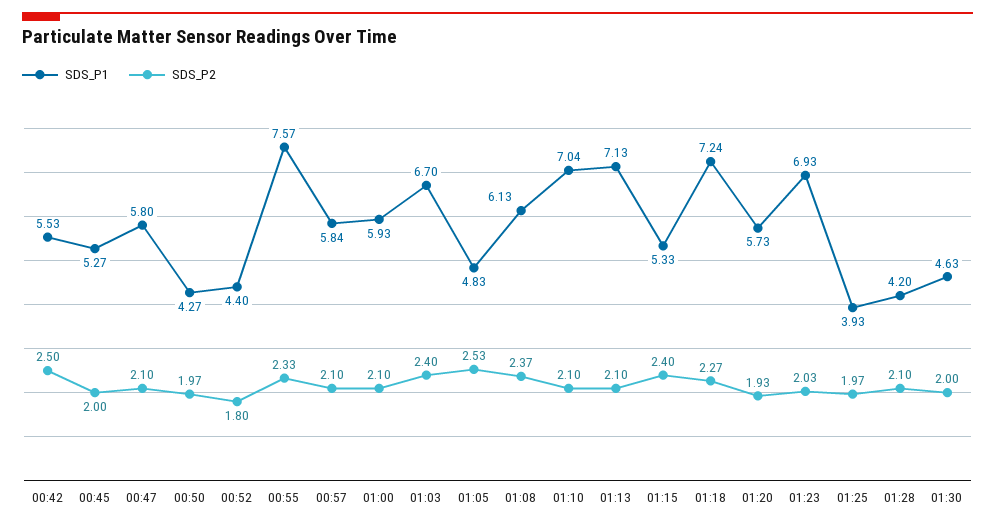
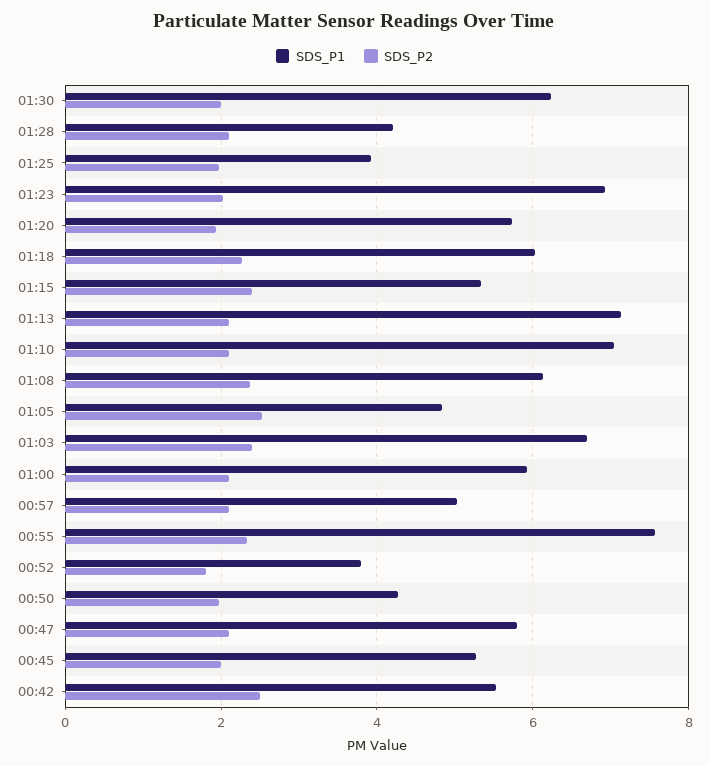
SDS_P1, 00:52: 4.4 -> 3.8
SDS_P1, 00:57: 5.84 -> 5
SDS_P1, 01:18: 7.24 -> 6
SDS_P1, 01:30: 4.63 -> 6.2

